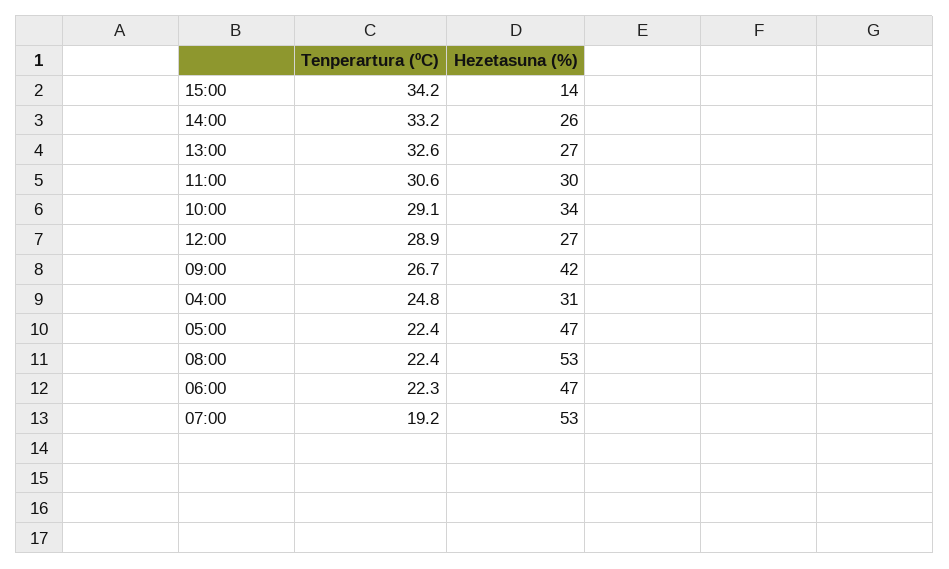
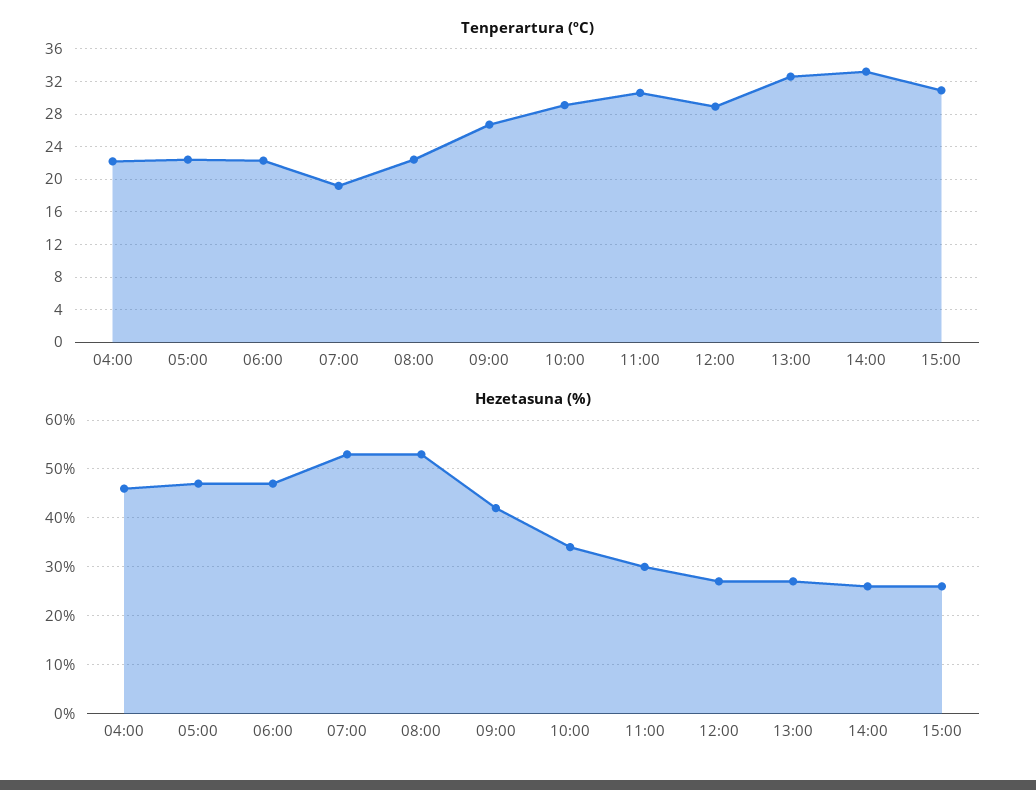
Tenperartura (ºC), 15:00: 34.2 -> 31
Hezetasuna (%), 15:00: 14 -> 25
Tenperartura (ºC), 04:00: 24.8 -> 22
Hezetasuna (%), 04:00: 31 -> 45

